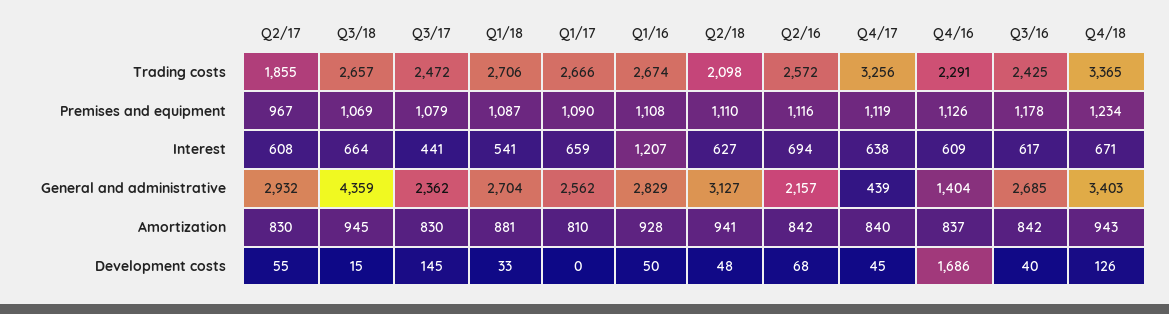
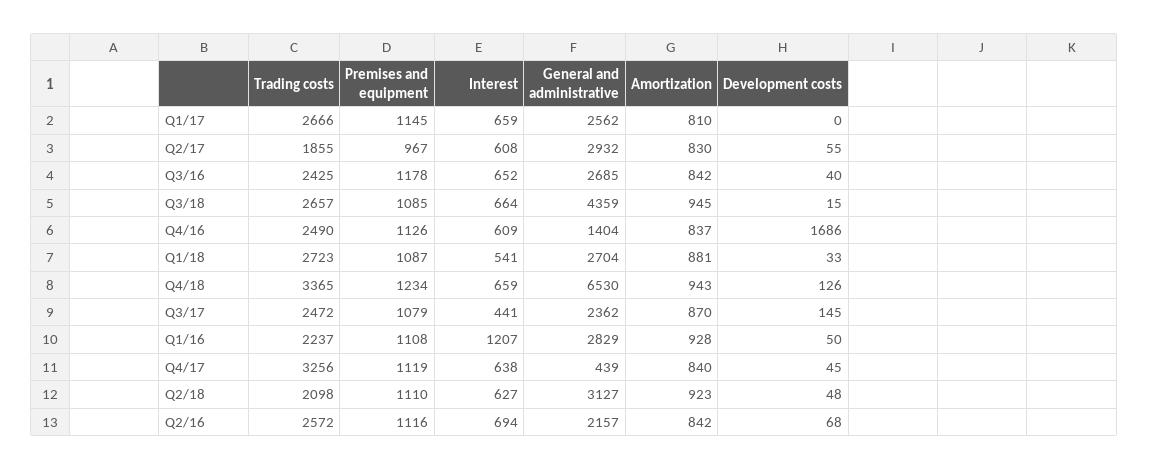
Q1/18, Trading costs: 2706 -> 2723
Q1/16, Trading costs: 2674 -> 2237
Q4/16, Trading costs: 2291 -> 2490
Q3/18, Premises and equipment: 1069 -> 1085
Q1/17, Premises and equipment: 1090 -> 1145
Q3/16, Interest: 617 -> 652
Q4/18, Interest: 671 -> 659
Q4/18, General and administrative: 3403 -> 6530
Q3/17, Amortization: 830 -> 870
Q2/18, Amortization: 941 -> 923

